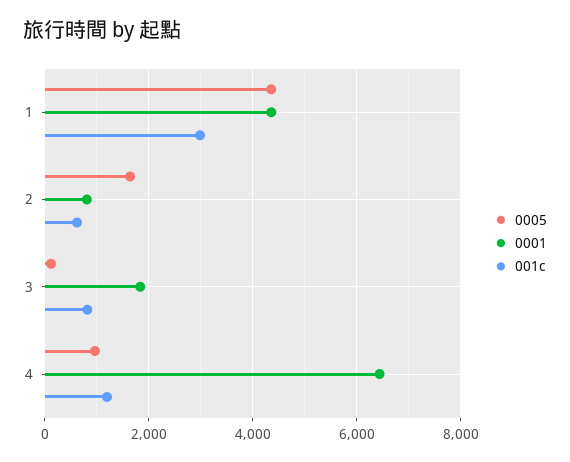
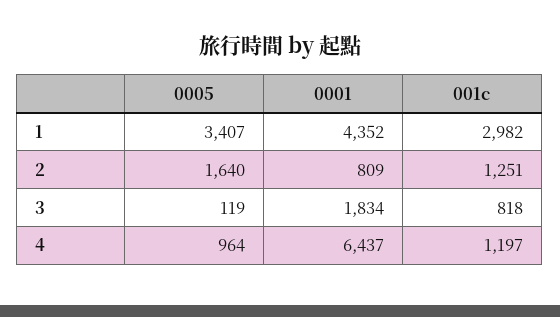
0005, 1: 4400 -> 3407
001c, 2: 600 -> 1251

